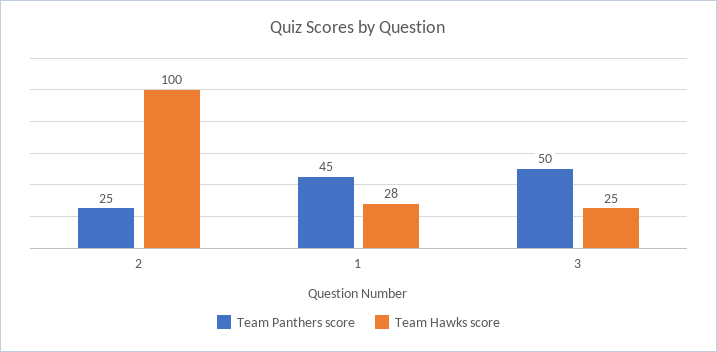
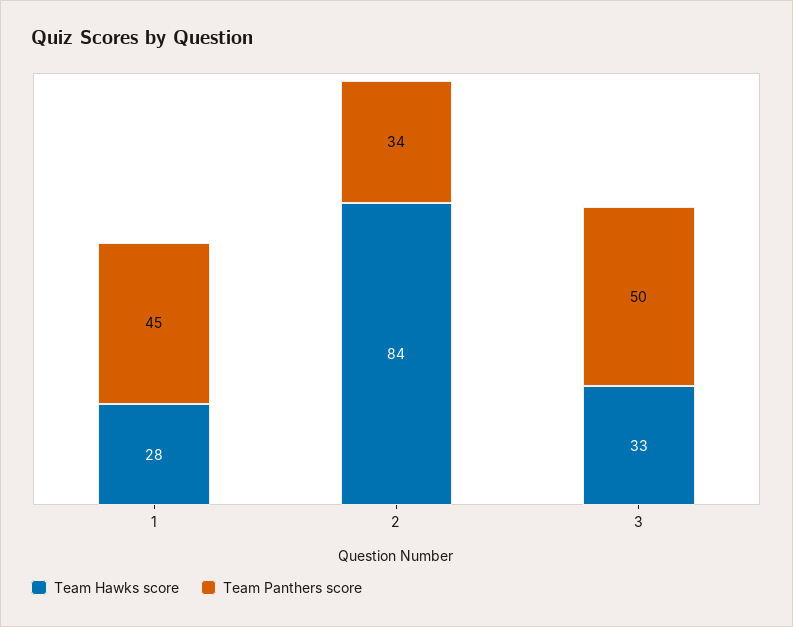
Team Panthers score, 2: 25 -> 34
Team Hawks score, 2: 100 -> 84
Team Hawks score, 3: 25 -> 33

